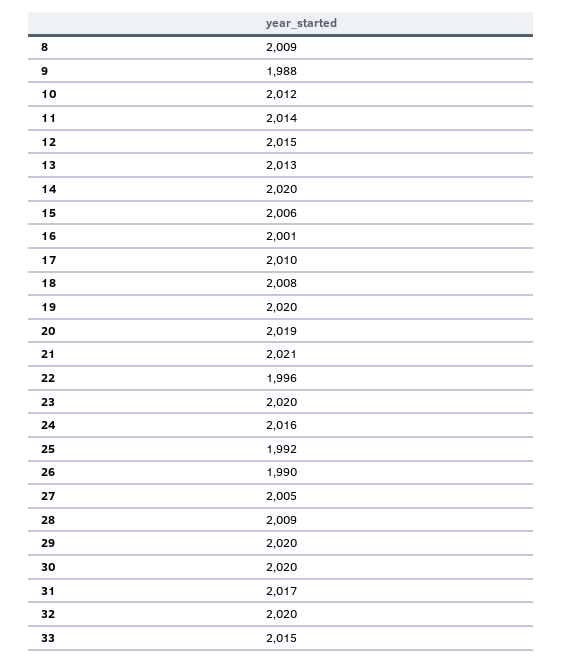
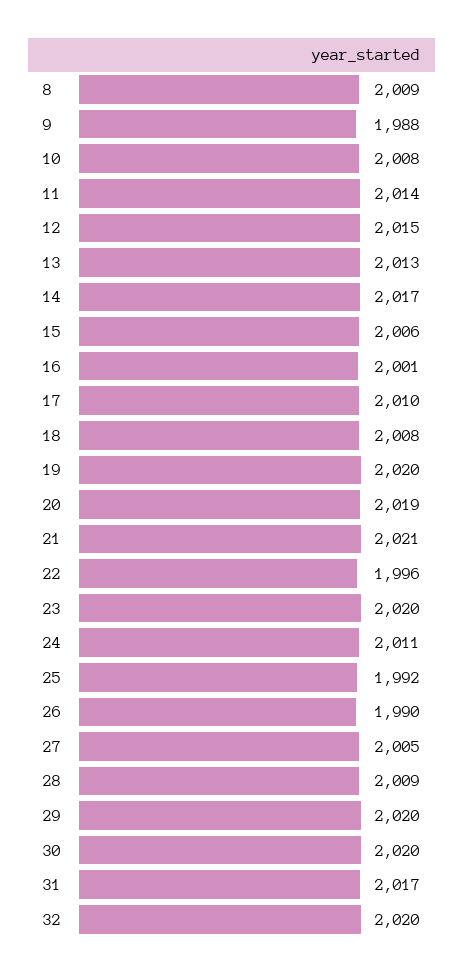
10: 2012 -> 2008
14: 2020 -> 2017
24: 2016 -> 2011
33: 2015 -> none

